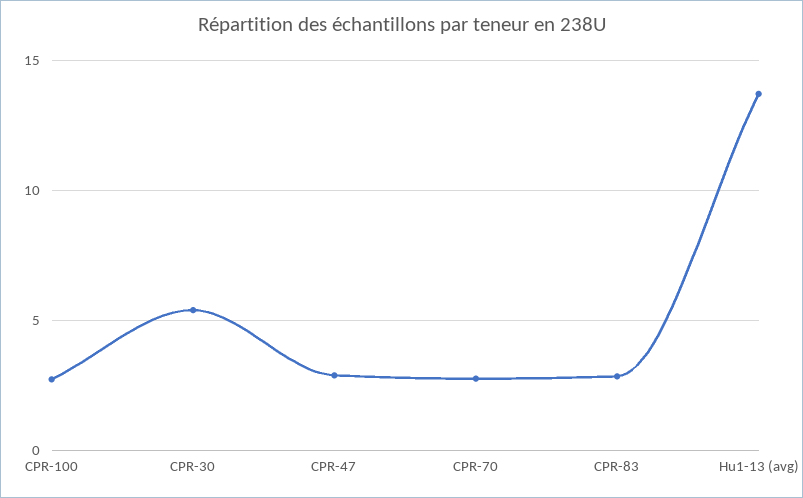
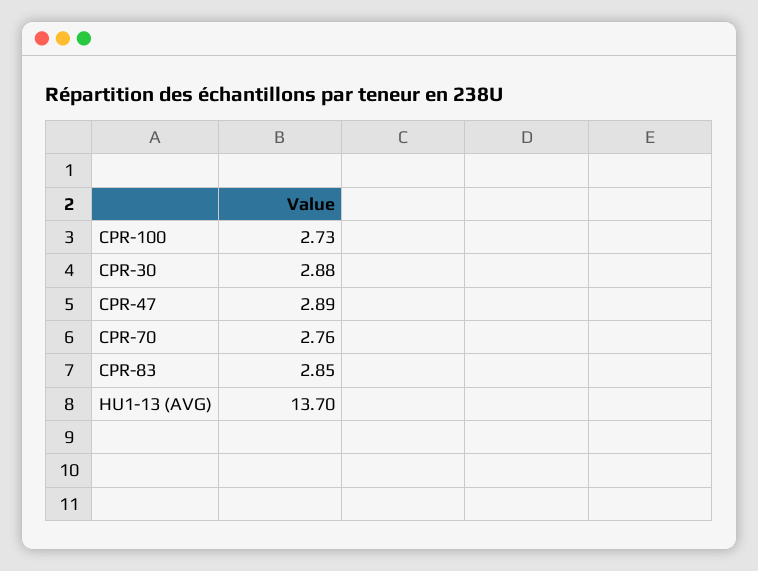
CPR-30: 5.5 -> 2.88

